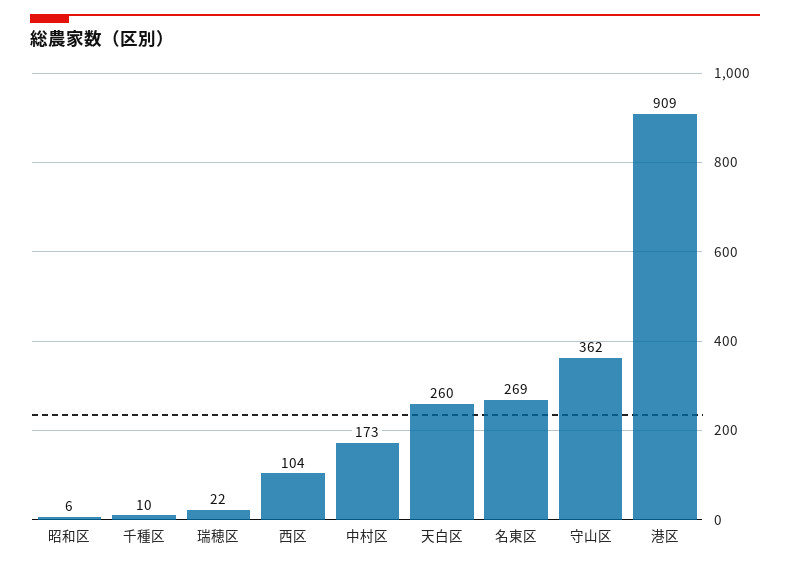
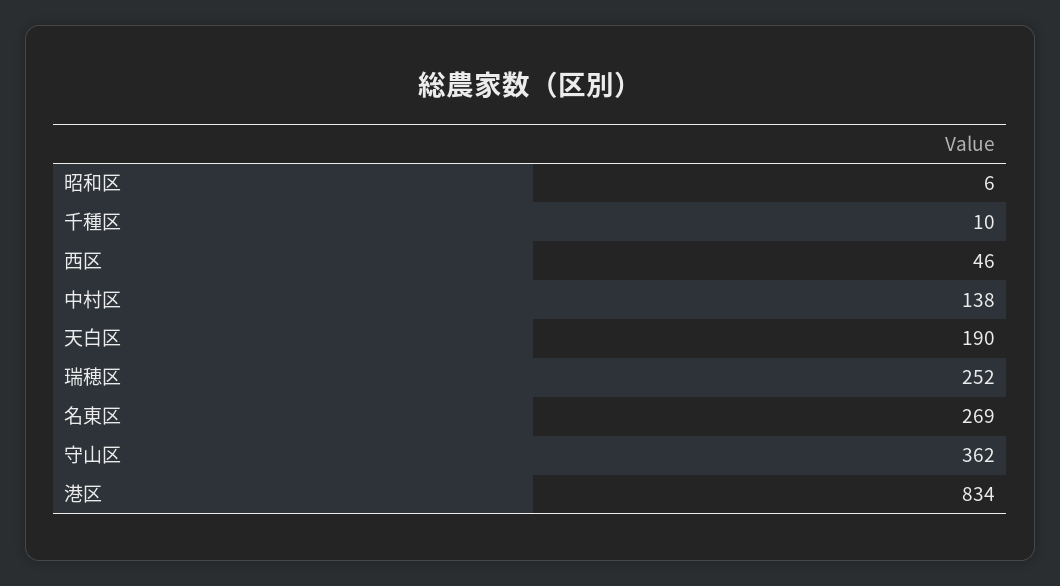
瑞穂区: 22 -> 252
西区: 104 -> 46
中村区: 173 -> 138
天白区: 260 -> 190
港区: 909 -> 834

